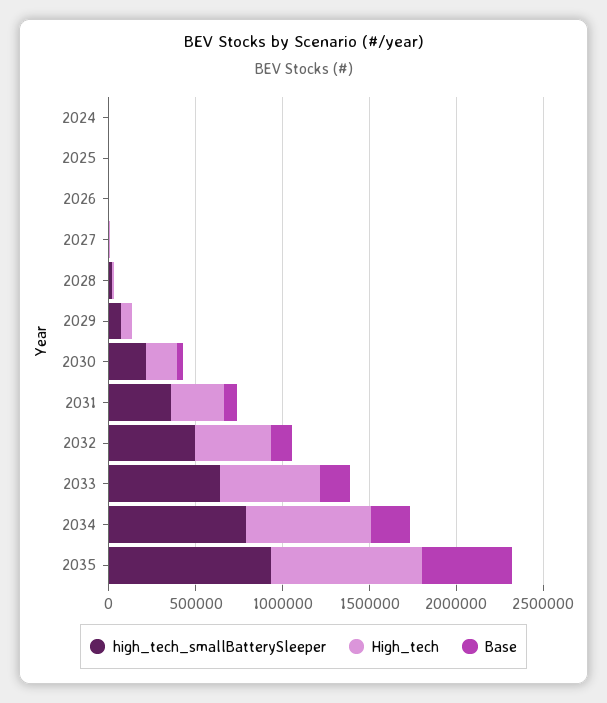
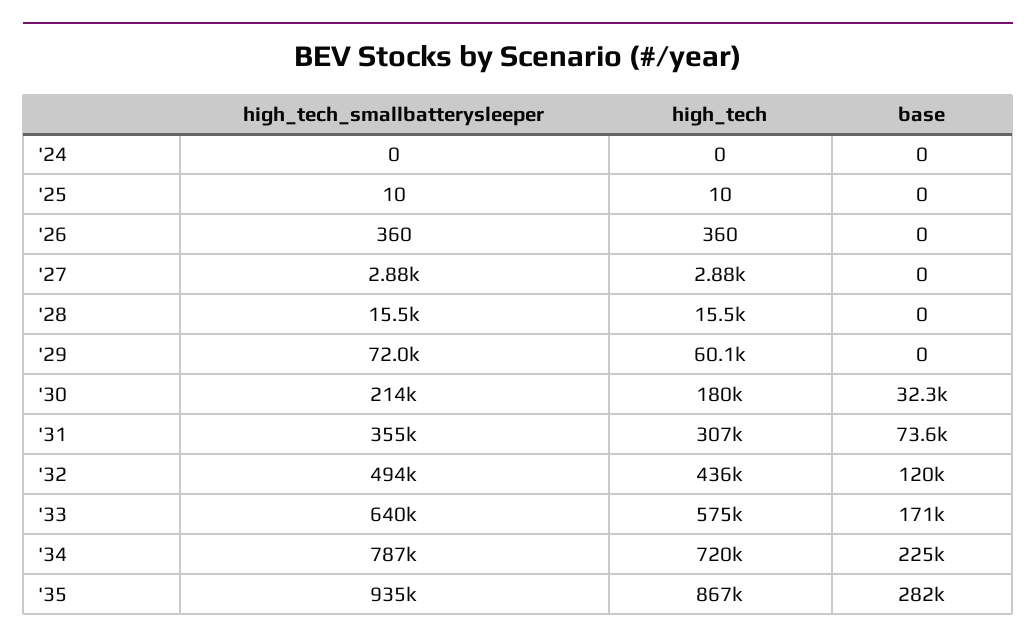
Base, 2035: 500000 -> 282000

